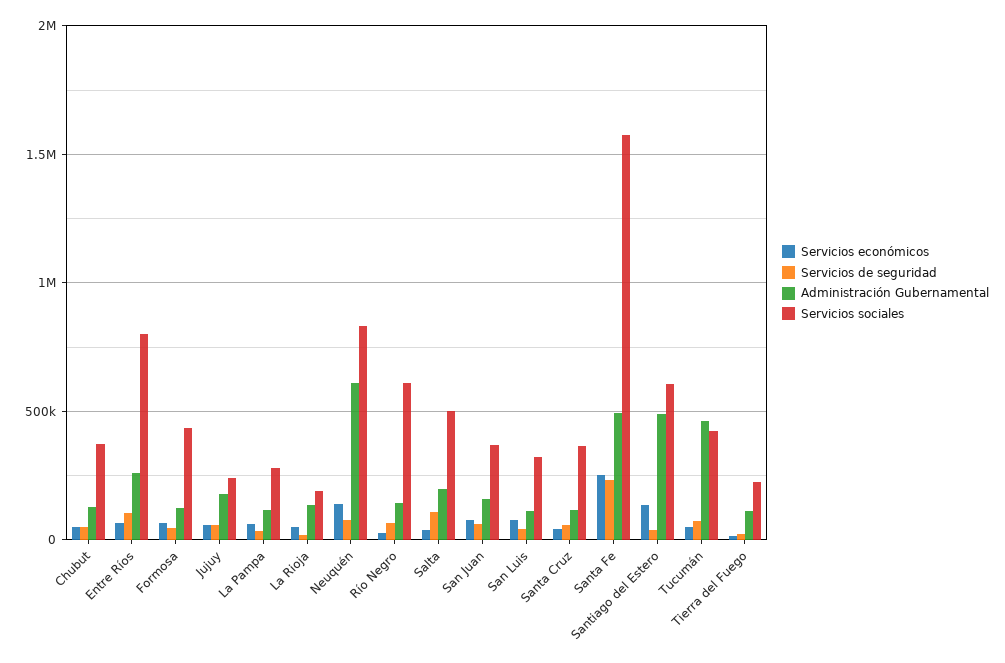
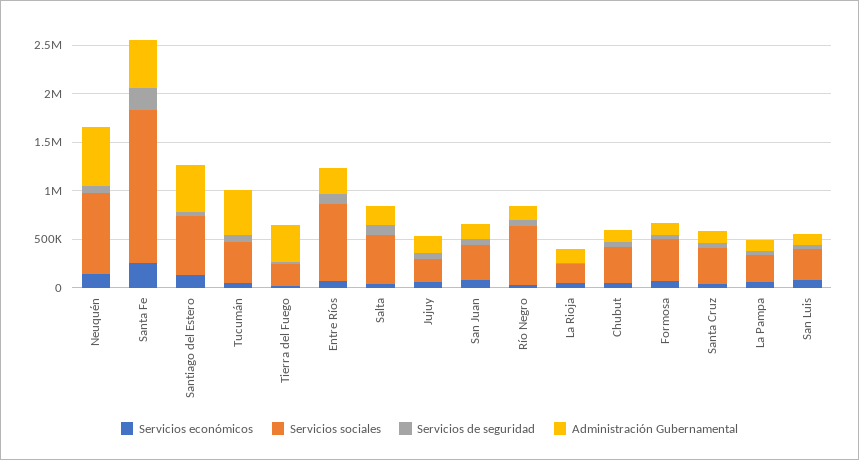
Administración Gubernamental, Tierra del Fuego: 100000 -> 400000

